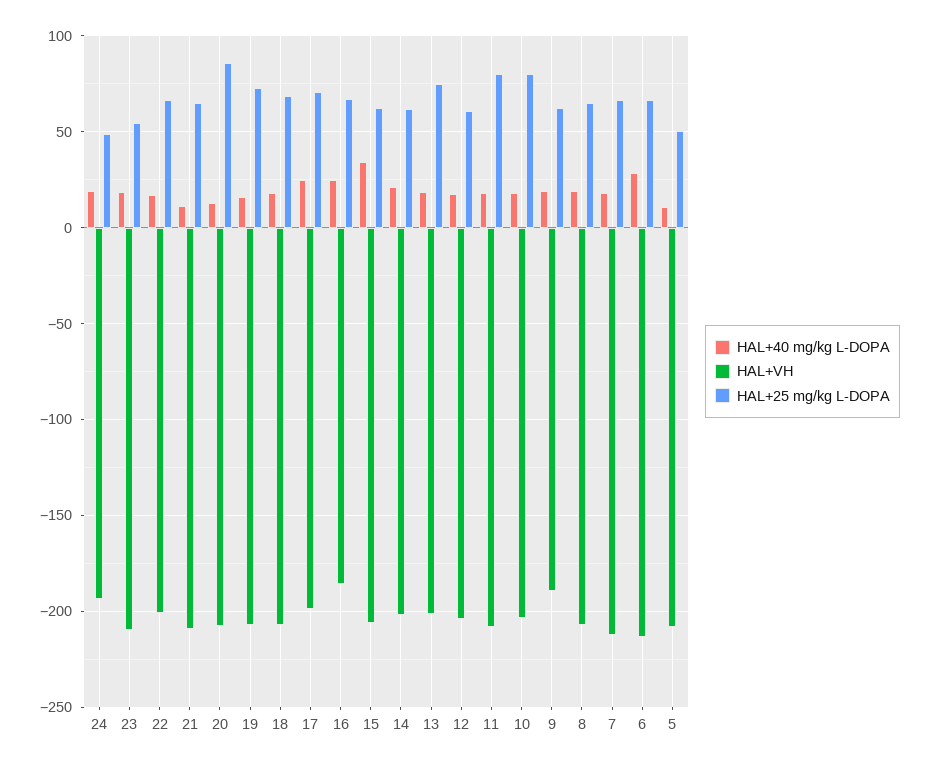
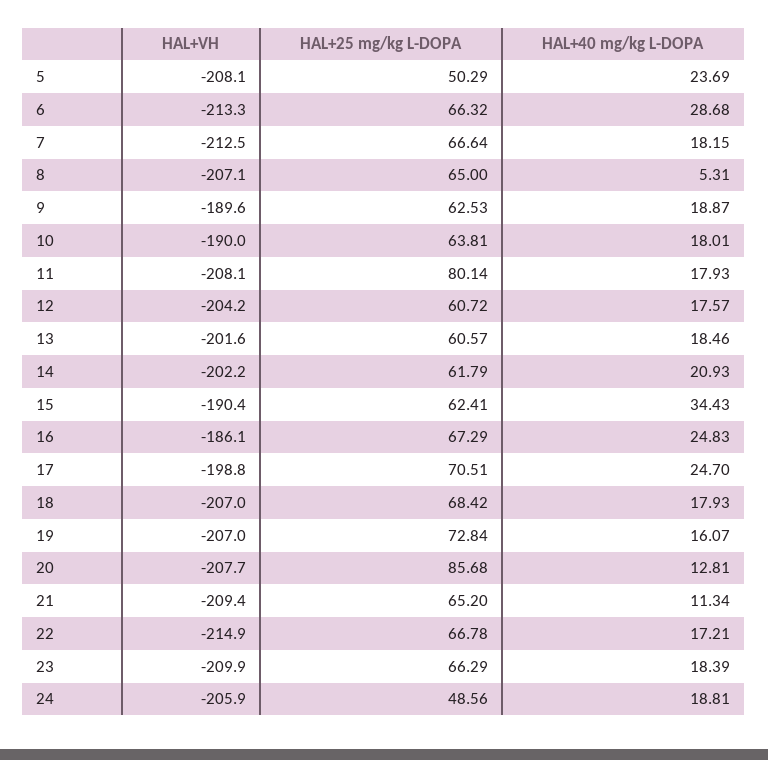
HAL+VH, 24: -195 -> -205.9
HAL+25 mg/kg L-DOPA, 23: 55 -> 66.29
HAL+VH, 22: -200 -> -214.9
HAL+VH, 15: -205 -> -190.4
HAL+25 mg/kg L-DOPA, 13: 75 -> 60.57
HAL+VH, 10: -205 -> -190
HAL+25 mg/kg L-DOPA, 10: 80 -> 63.81
HAL+40 mg/kg L-DOPA, 8: 20 -> 5.31
HAL+40 mg/kg L-DOPA, 5: 10 -> 23.69

